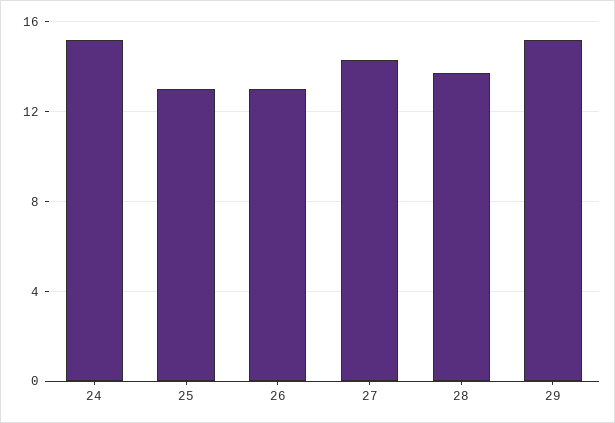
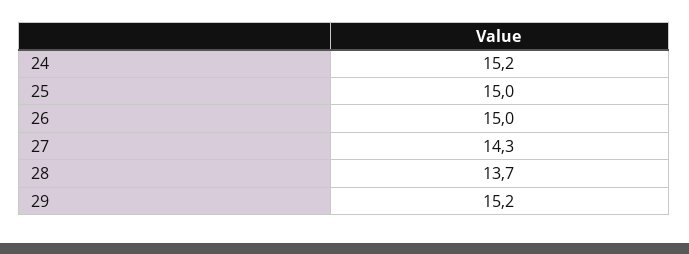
25: 13 -> 15
26: 13 -> 15

